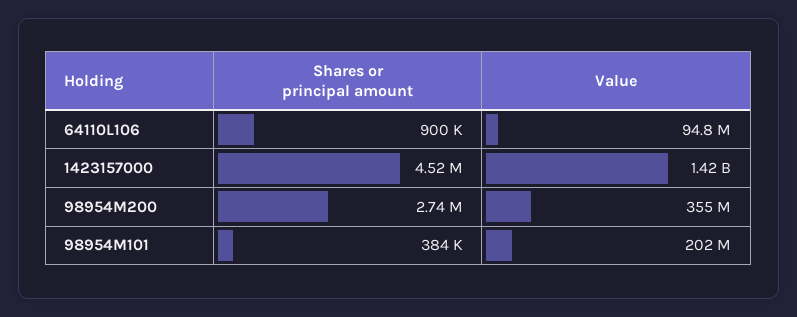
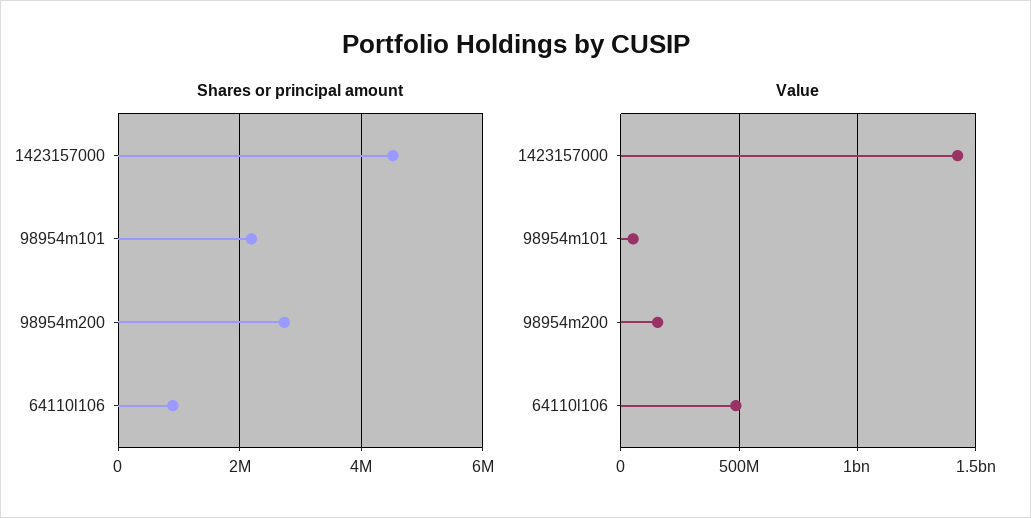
Value, 64110L106: 94800000 -> 500000000
Value, 98954M200: 355000000 -> 150000000
Shares or principal amount, 98954M101: 384000 -> 2200000
Value, 98954M101: 202000000 -> 50000000

